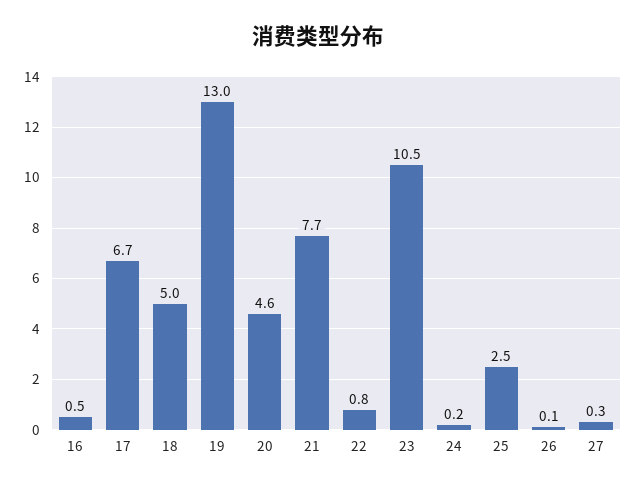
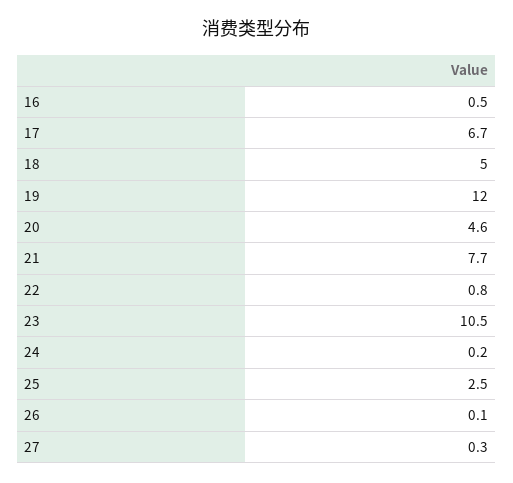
19: 13 -> 12

